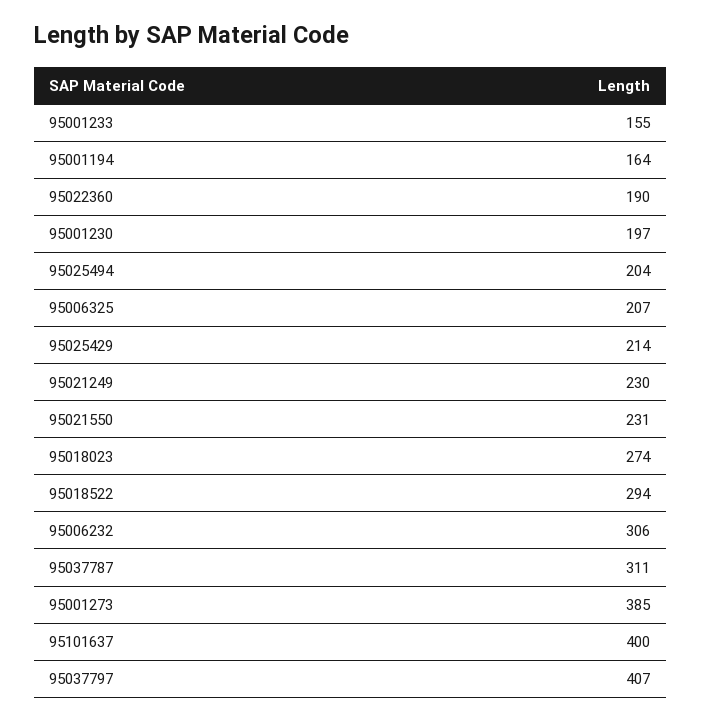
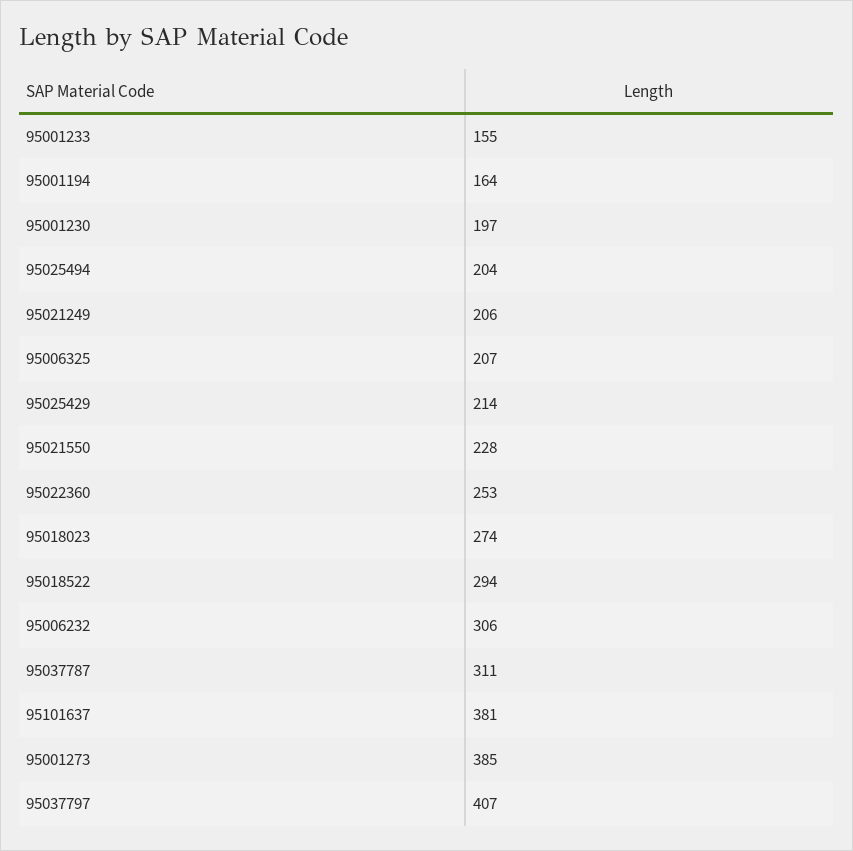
95022360: 190 -> 253
95021249: 230 -> 206
95021550: 231 -> 228
95101637: 400 -> 381

